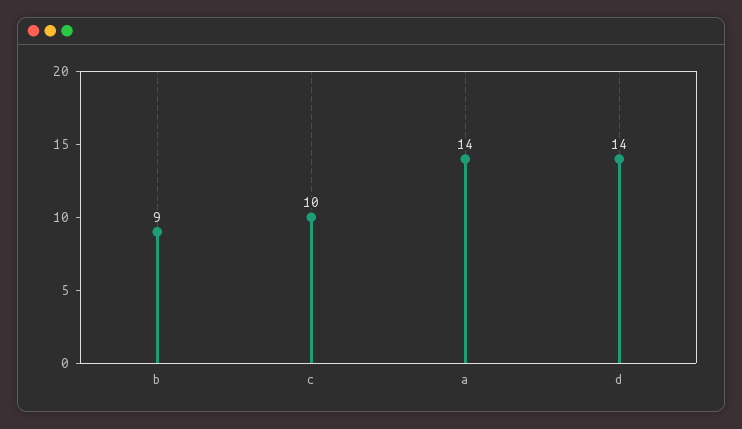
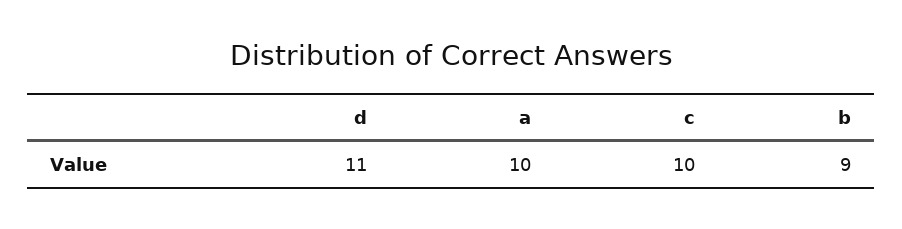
a: 14 -> 10
d: 14 -> 11

